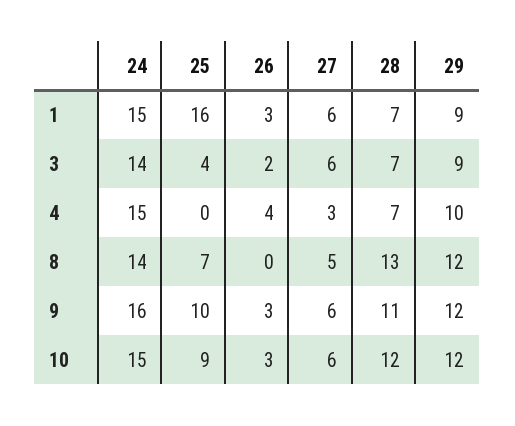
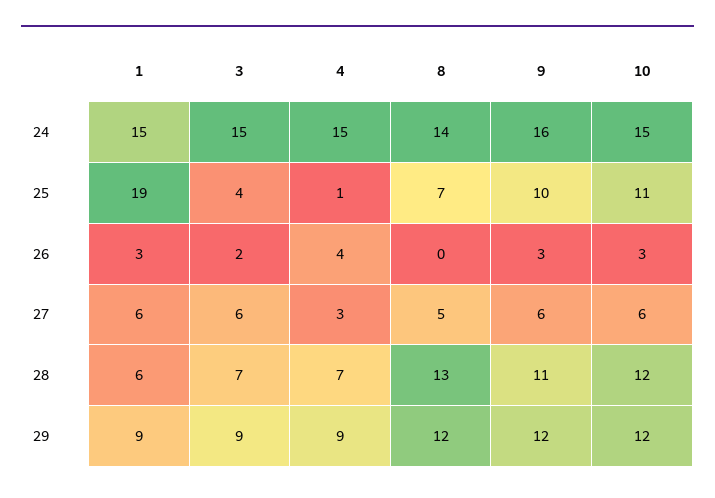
25, 1: 16 -> 19
28, 1: 7 -> 6
24, 3: 14 -> 15
25, 4: 0 -> 1
29, 4: 10 -> 9
25, 10: 9 -> 11

